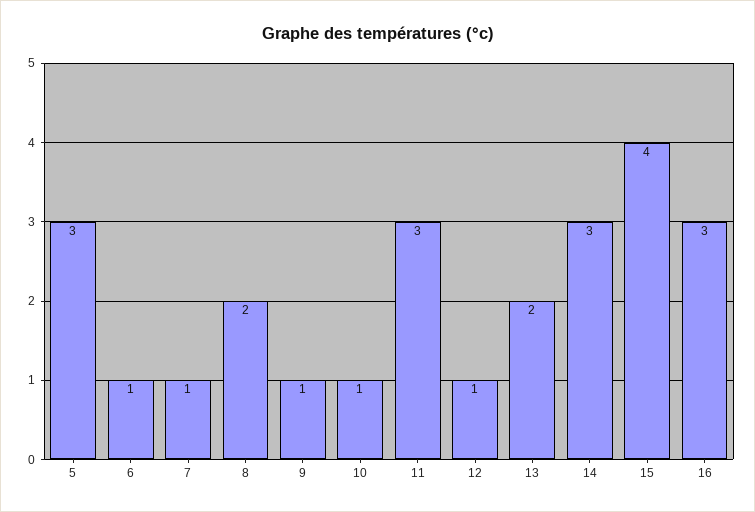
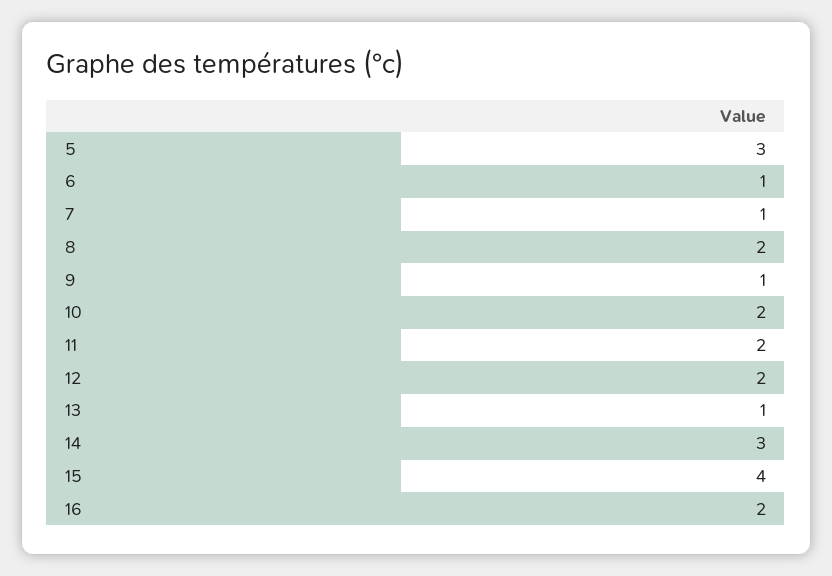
10: 1 -> 2
11: 3 -> 2
12: 1 -> 2
13: 2 -> 1
16: 3 -> 2

